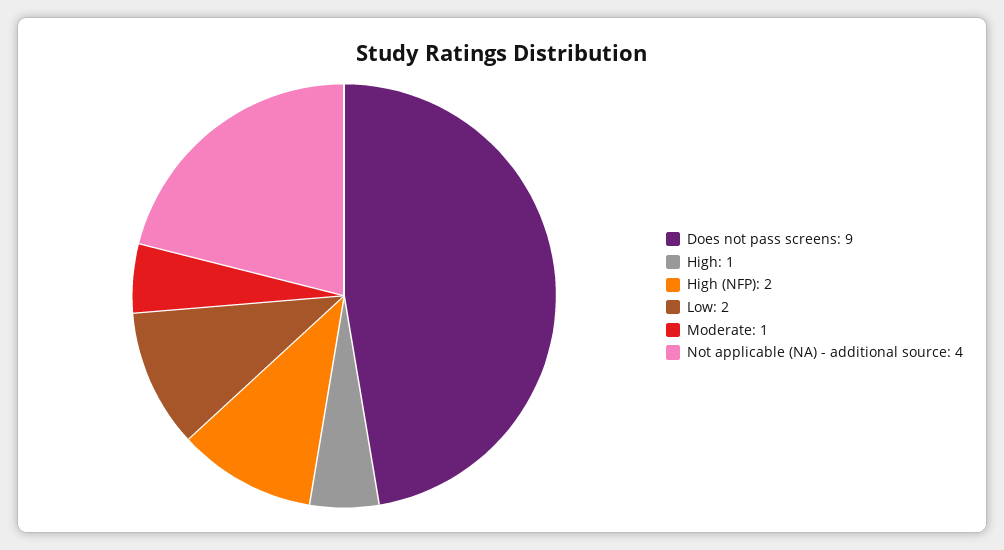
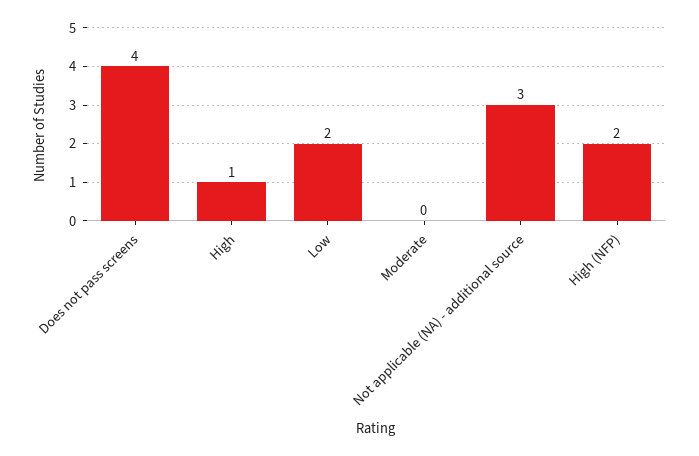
Does not pass screens: 9 -> 4
Moderate: 1 -> 0
Not applicable (NA) - additional source: 4 -> 3

